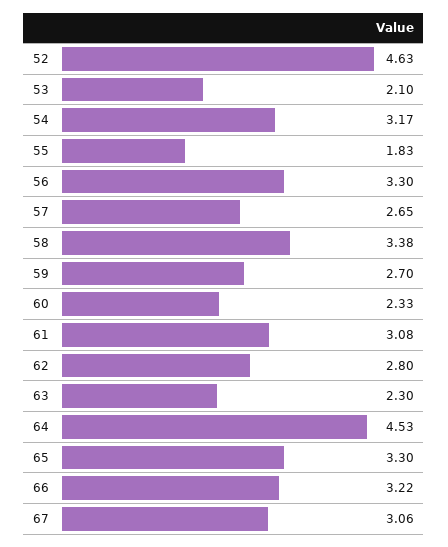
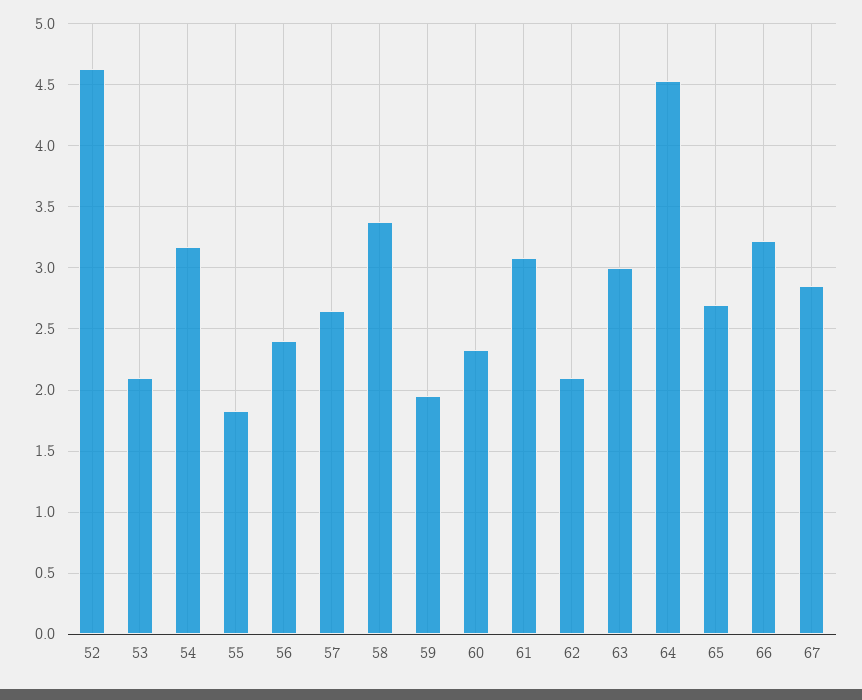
56: 3.3 -> 2.4
59: 2.7 -> 1.95
62: 2.8 -> 2.1
63: 2.3 -> 3
65: 3.3 -> 2.7
67: 3.06 -> 2.85

